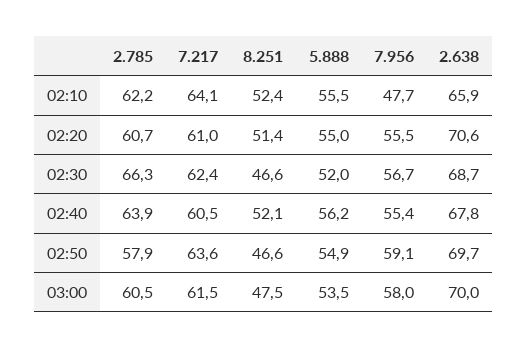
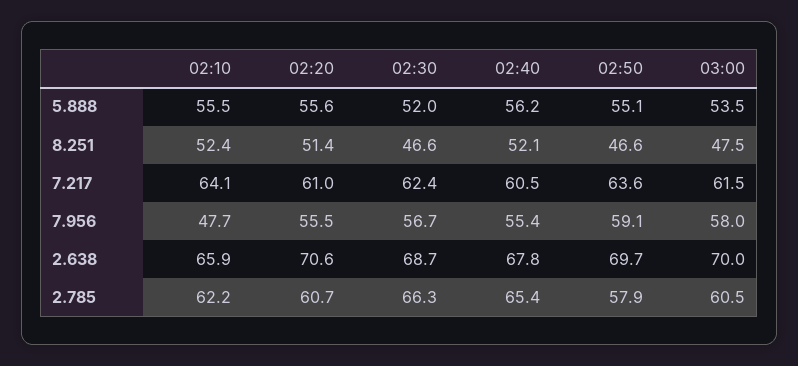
5.888, 02:20: 55 -> 55.6
2.785, 02:40: 63.9 -> 65.4
5.888, 02:50: 54.9 -> 55.1

